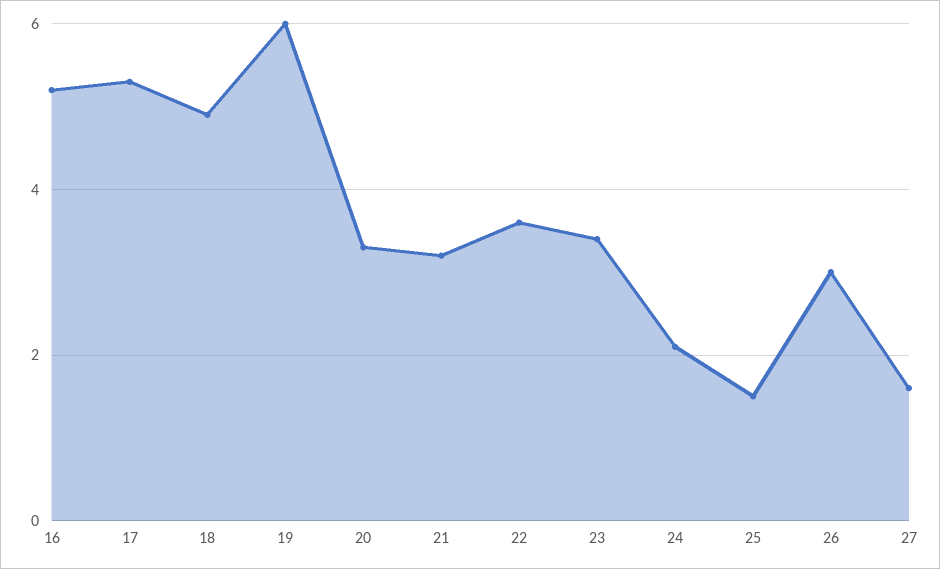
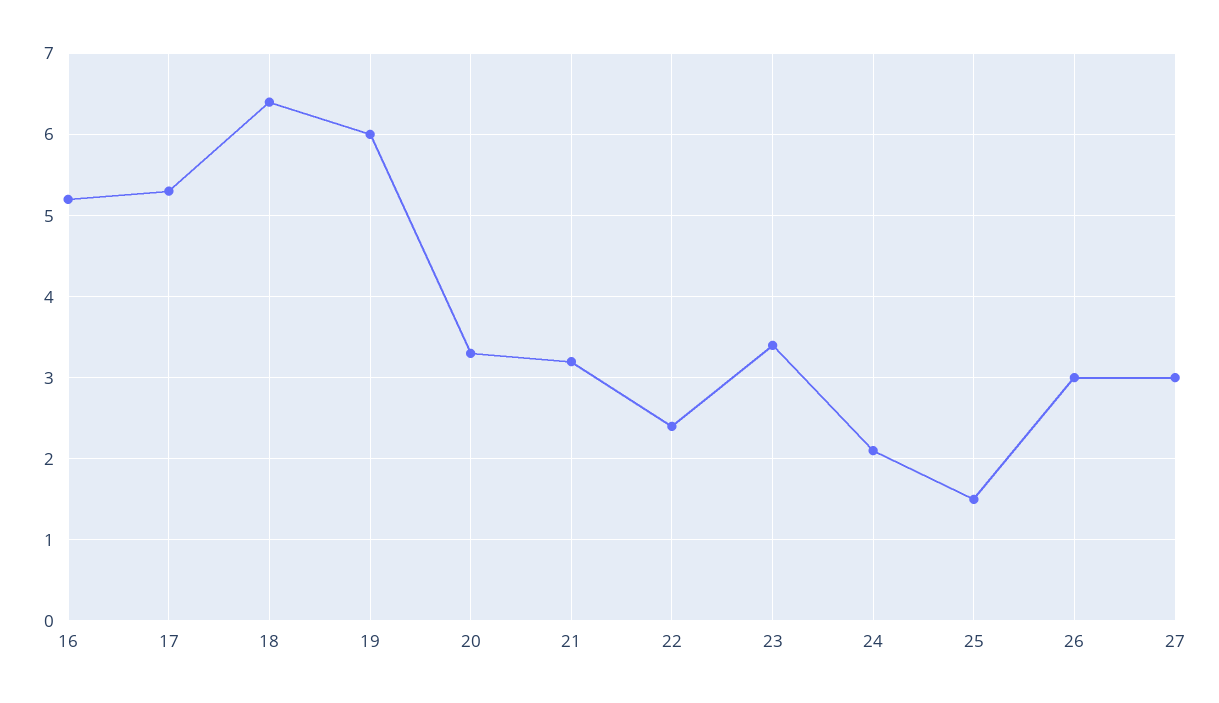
18: 5 -> 6.4
22: 3.5 -> 2.4
27: 1.5 -> 3

